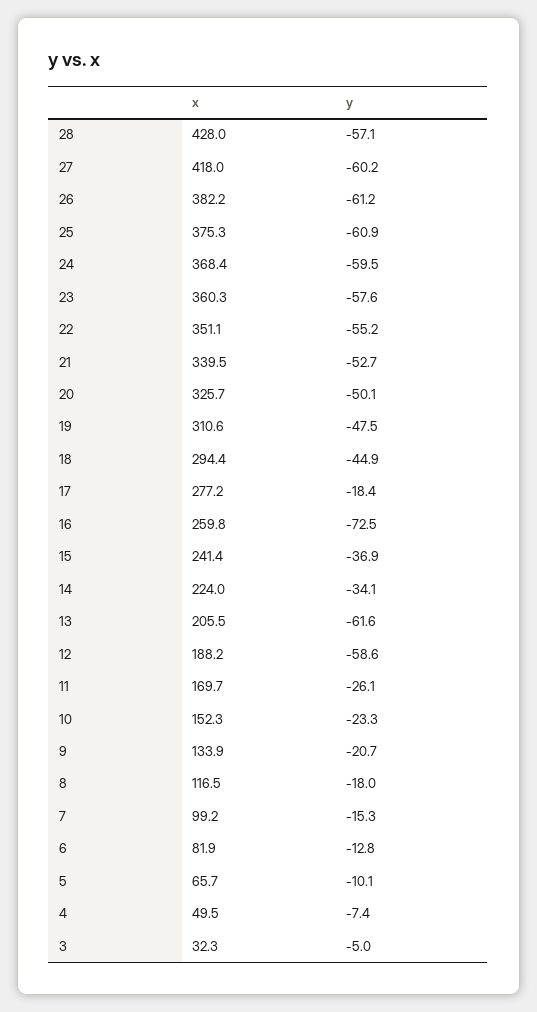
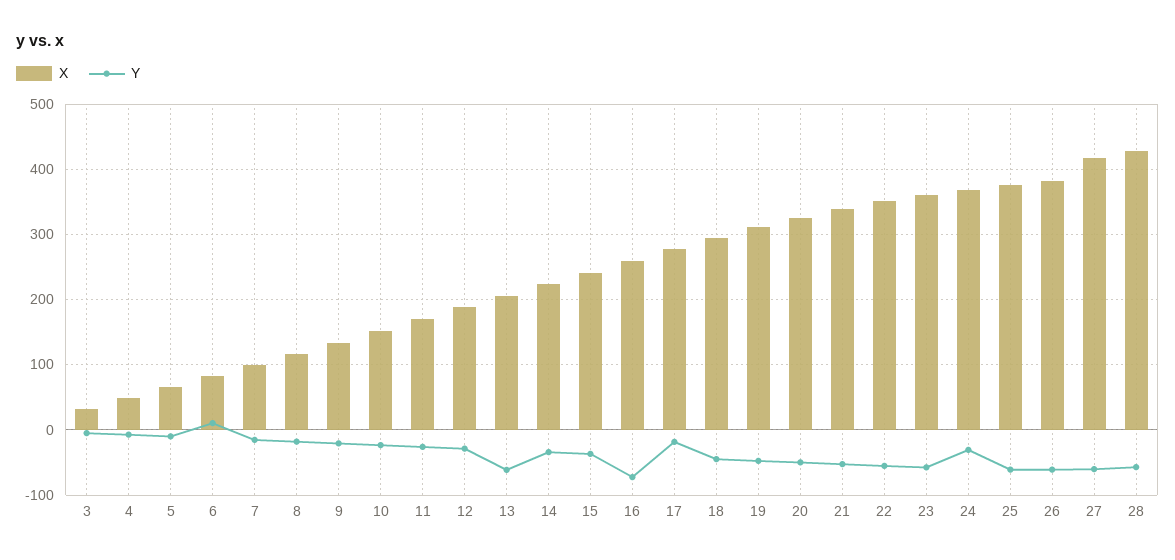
y, 24: -59.5 -> -30
y, 12: -58.6 -> -30
y, 6: -12.8 -> 10

